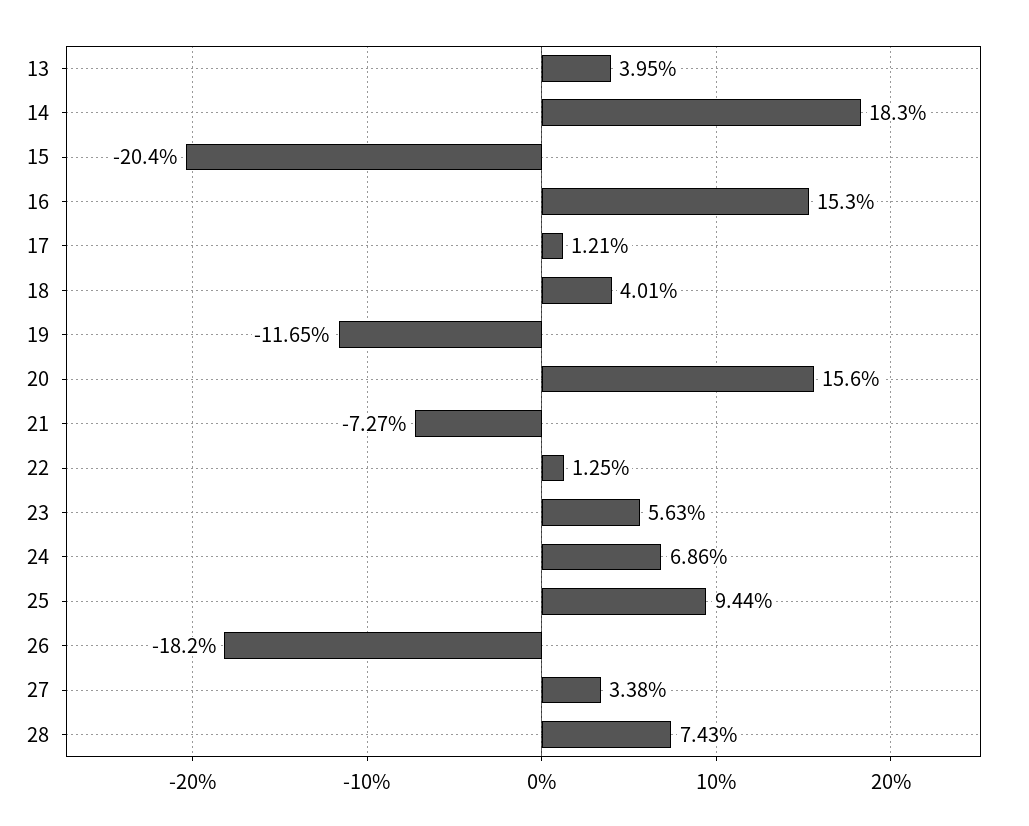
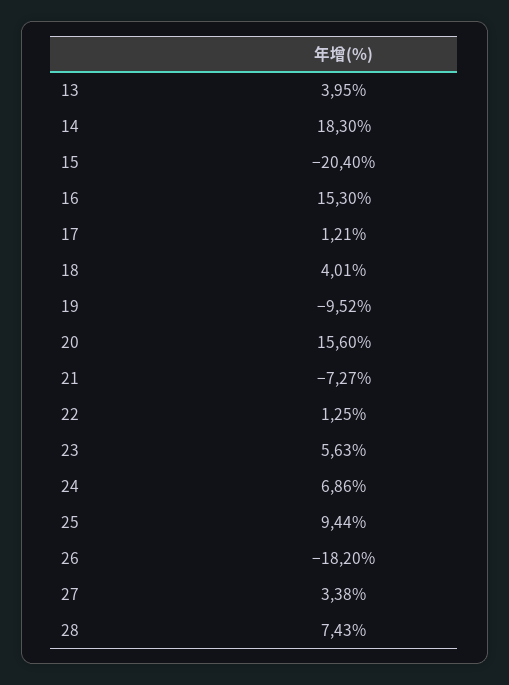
19: -11.65 -> -9.52

